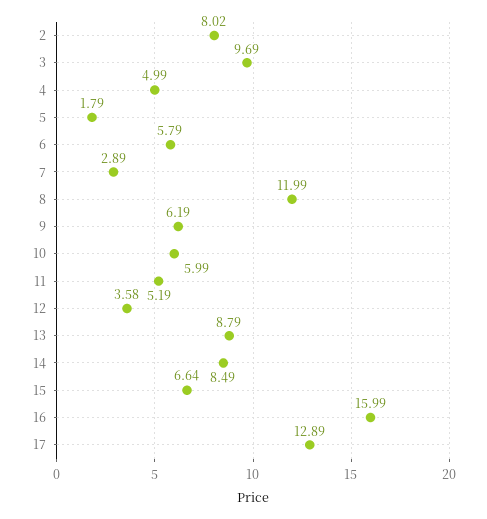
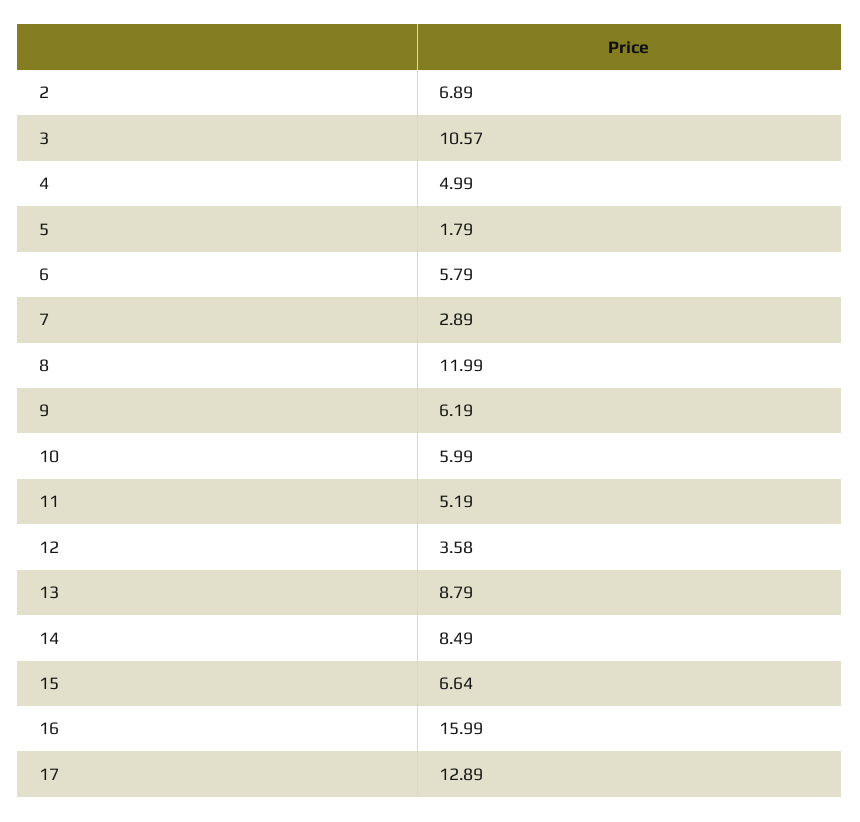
2: 8.02 -> 6.89
3: 9.69 -> 10.57

